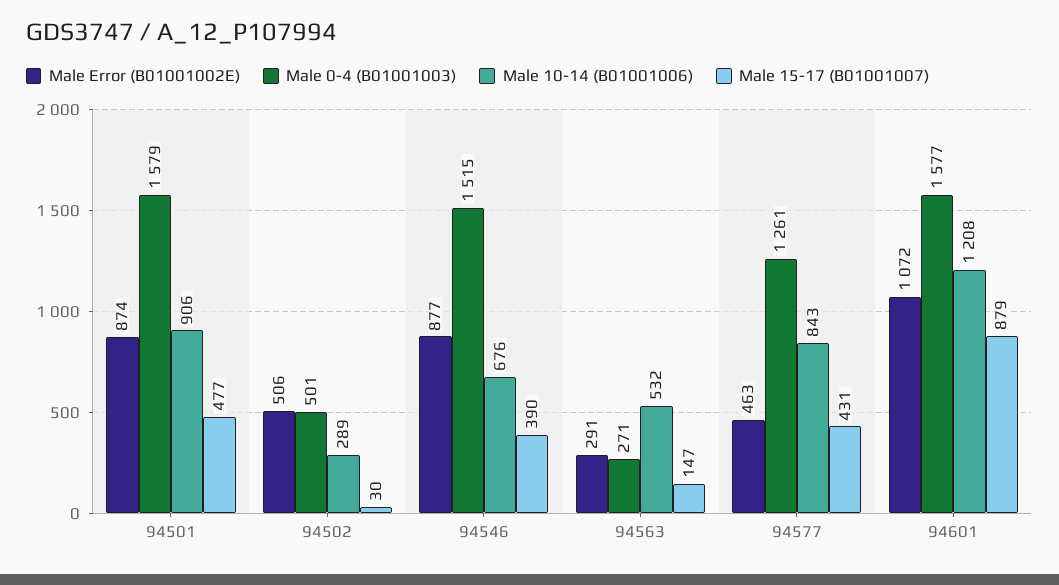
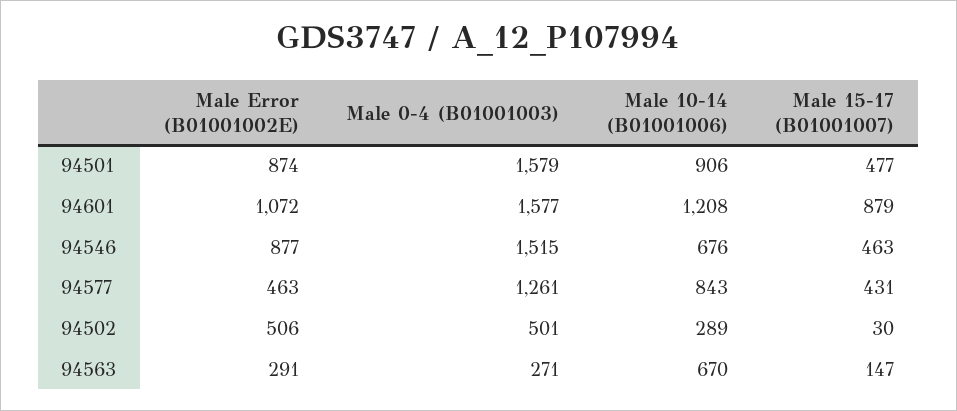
Male 15-17 (B01001007), 94546: 390 -> 463
Male 10-14 (B01001006), 94563: 532 -> 670

